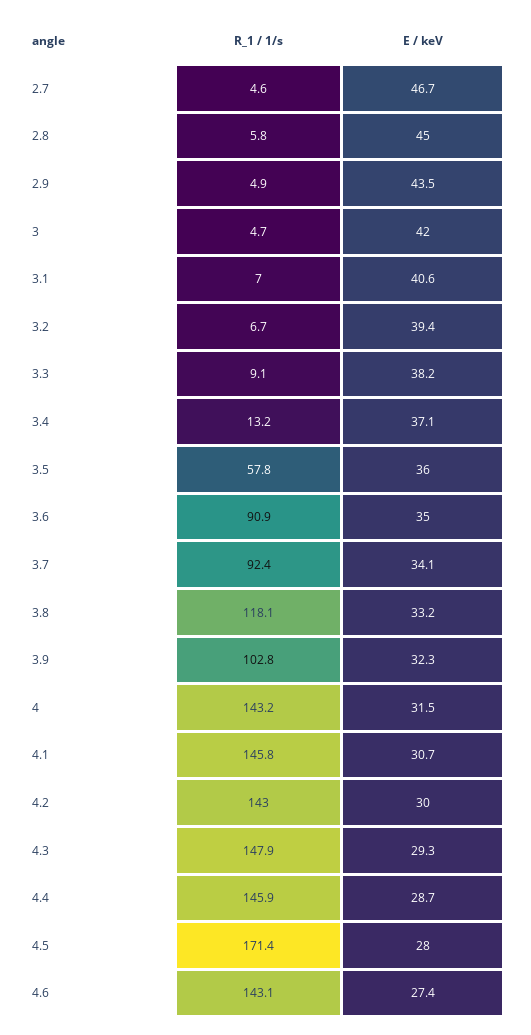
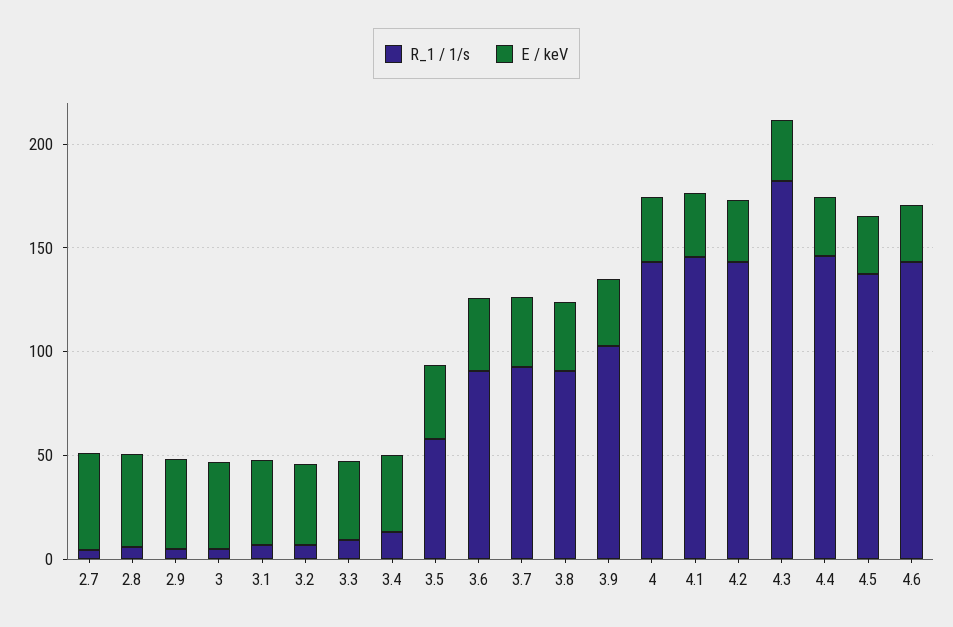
R_1 / 1/s, 3.8: 118.1 -> 90
R_1 / 1/s, 4.3: 147.9 -> 180
R_1 / 1/s, 4.5: 171.4 -> 140

